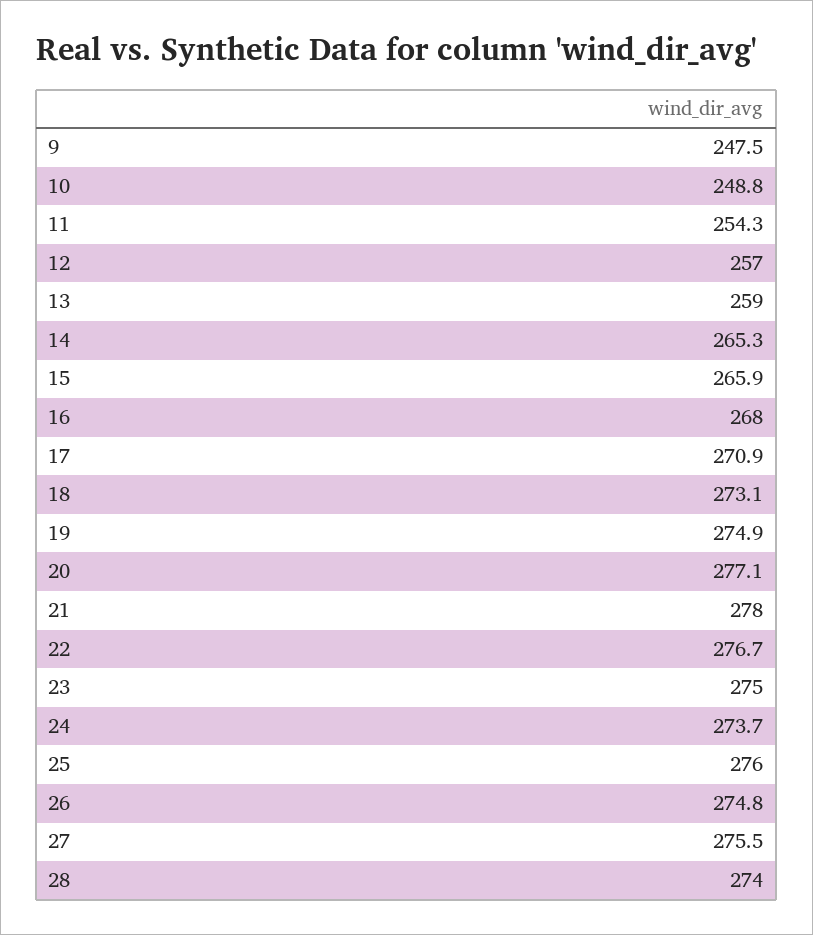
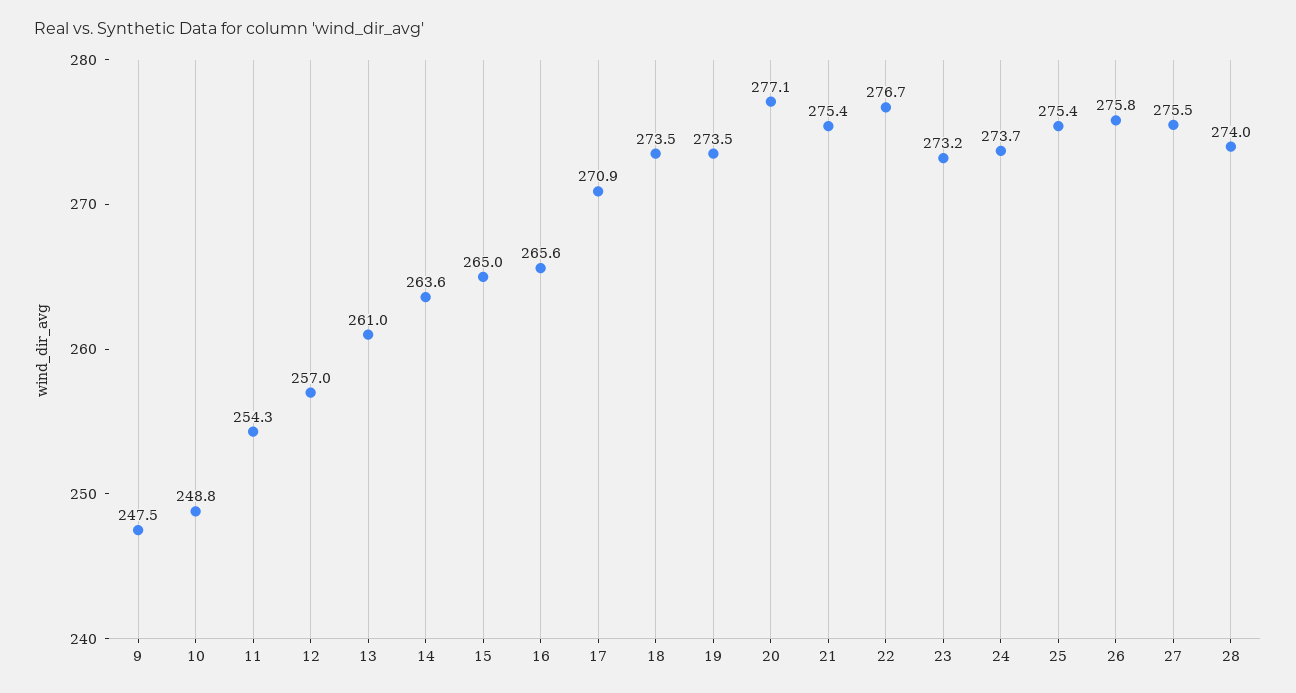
13: 259 -> 261
14: 265.3 -> 263.6
15: 265.9 -> 265
16: 268 -> 265.6
18: 273.1 -> 273.5
19: 274.9 -> 273.5
21: 278 -> 275.4
23: 275 -> 273.2
25: 276 -> 275.4
26: 274.8 -> 275.8

